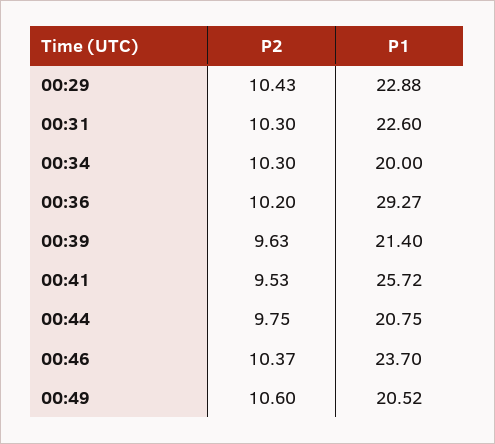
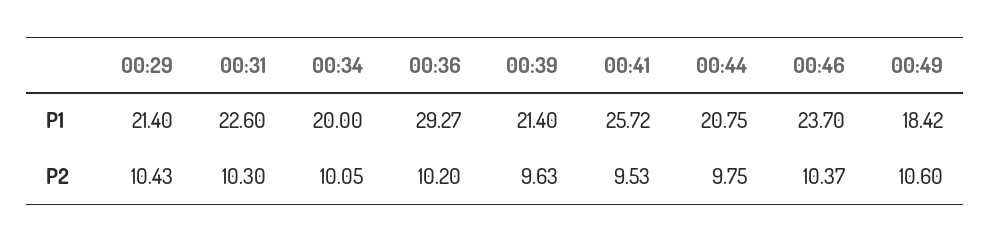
P1, 00:29: 22.88 -> 21.4
P2, 00:34: 10.3 -> 10.05
P1, 00:49: 20.52 -> 18.42

